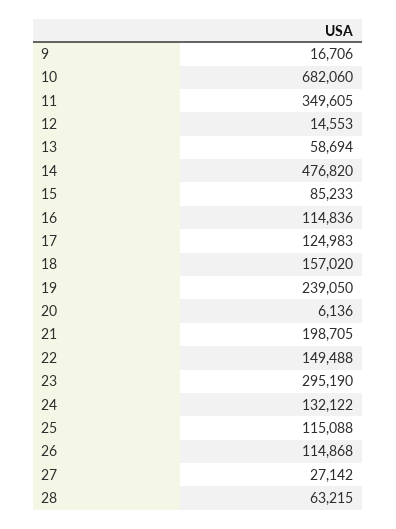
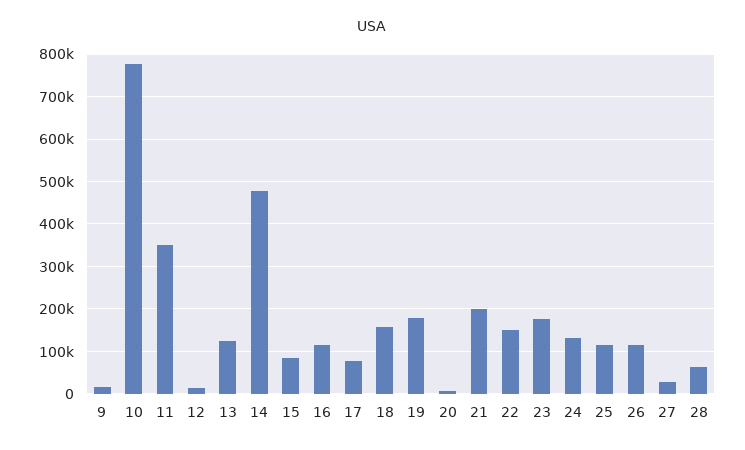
10: 682060 -> 780000
13: 58694 -> 120000
17: 124983 -> 80000
19: 239050 -> 180000
23: 295190 -> 180000

